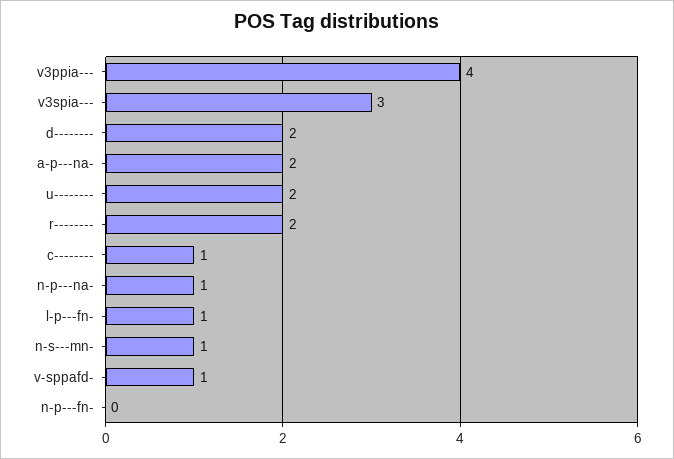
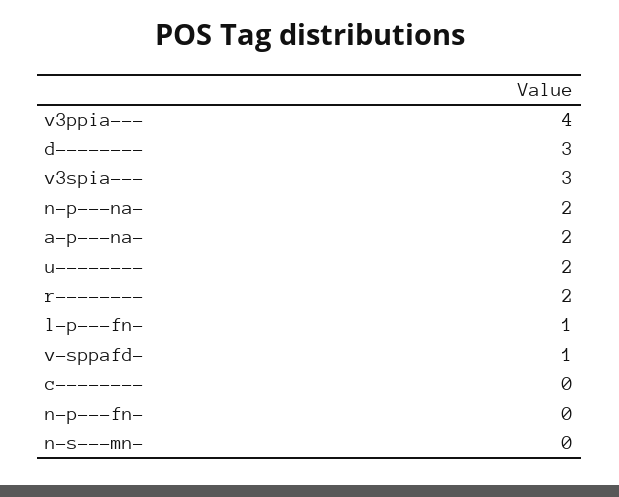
d--------: 2 -> 3
c--------: 1 -> 0
n-p---na-: 1 -> 2
n-s---mn-: 1 -> 0

